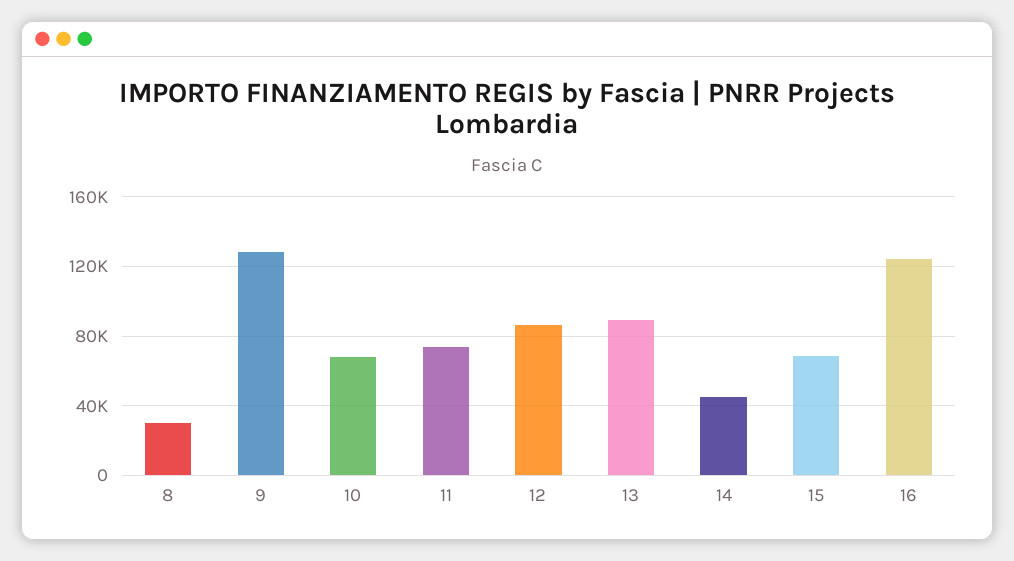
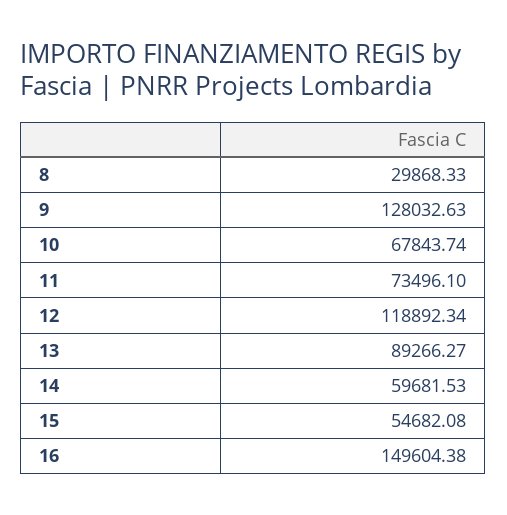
12: 85000 -> 118892.34
14: 45000 -> 59681.53
15: 70000 -> 54682.08
16: 125000 -> 149604.38

